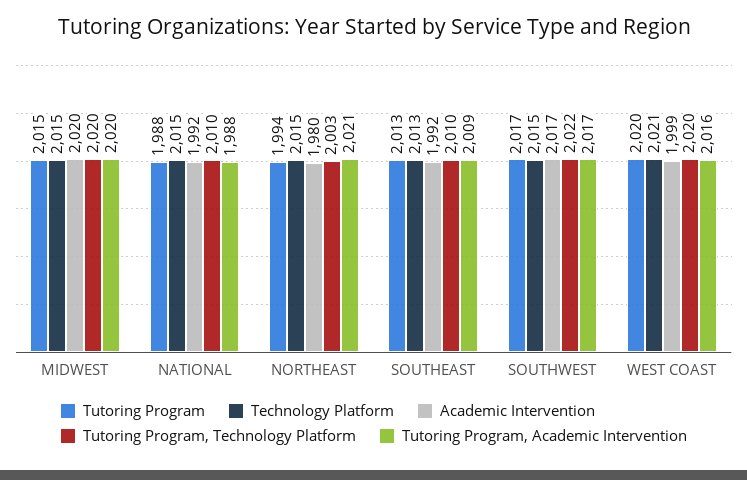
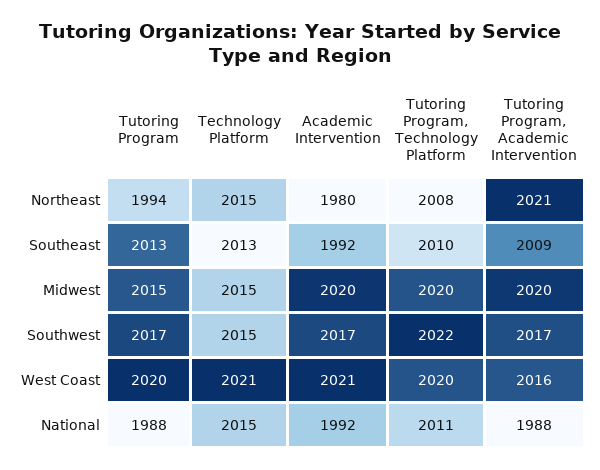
Tutoring Program, Technology Platform, NATIONAL: 2010 -> 2011
Tutoring Program, Technology Platform, NORTHEAST: 2003 -> 2008
Academic Intervention, WEST COAST: 1999 -> 2021

